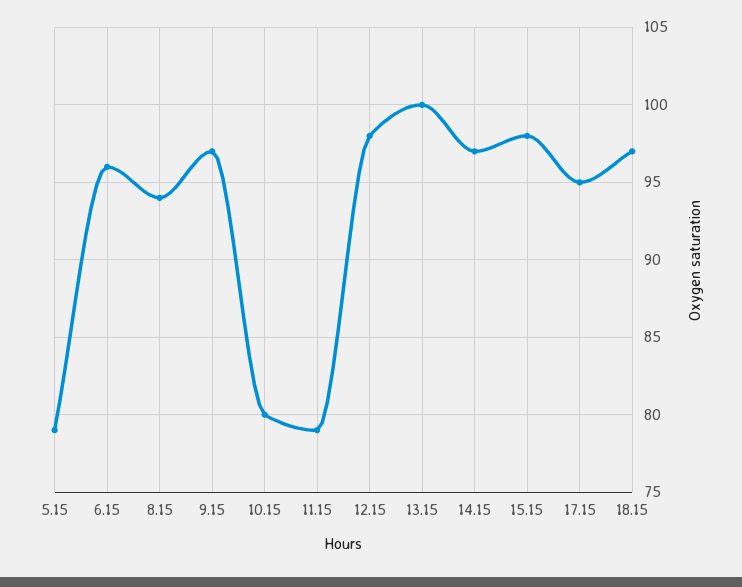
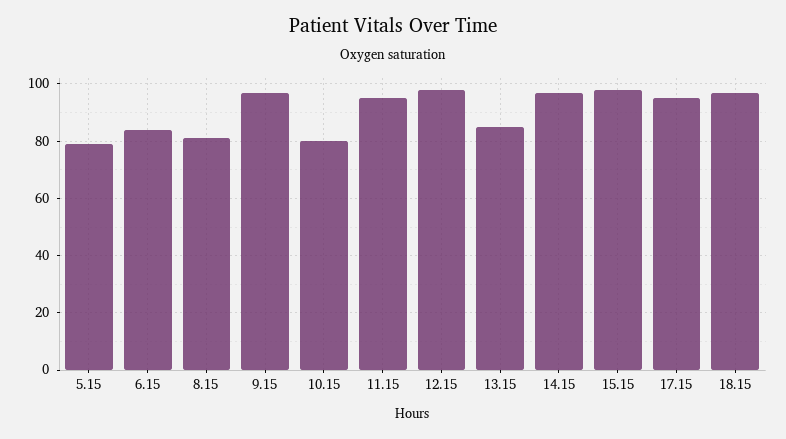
6.15: 96 -> 85
8.15: 94 -> 80
11.15: 79 -> 95
13.15: 100 -> 85

